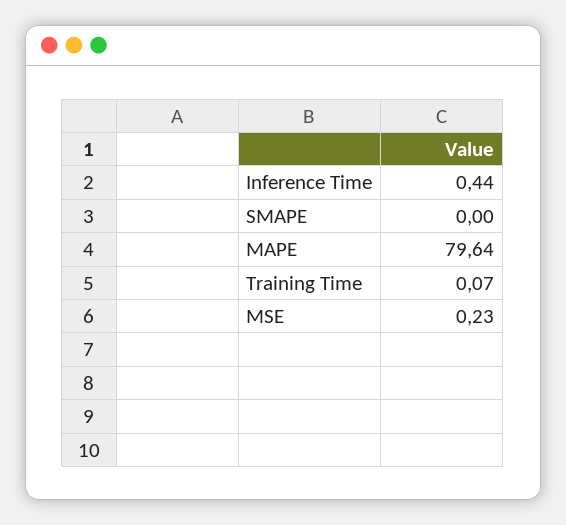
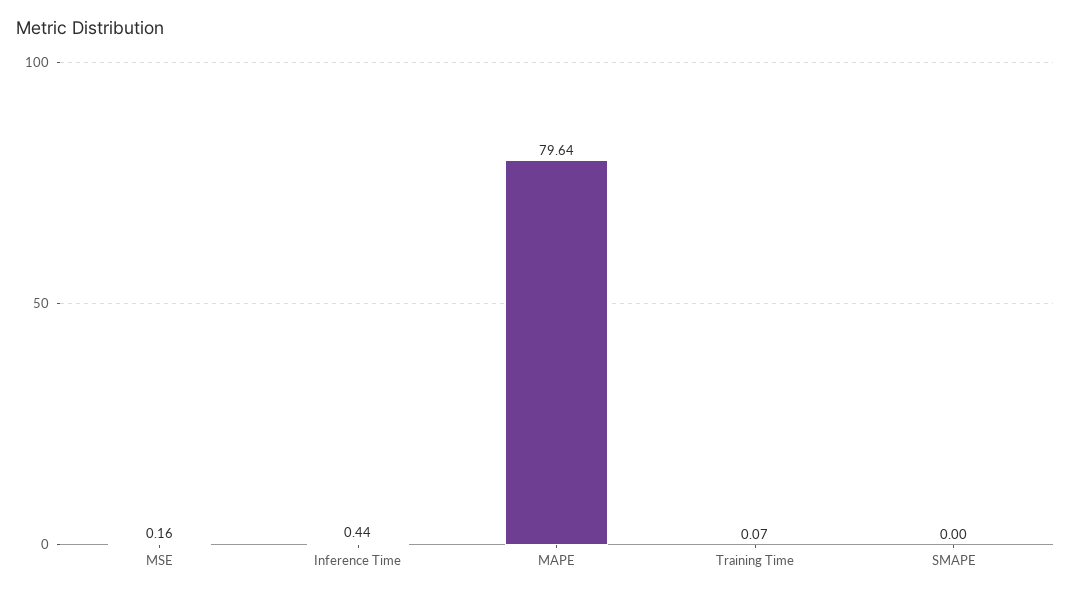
MSE: 0.23 -> 0.16

